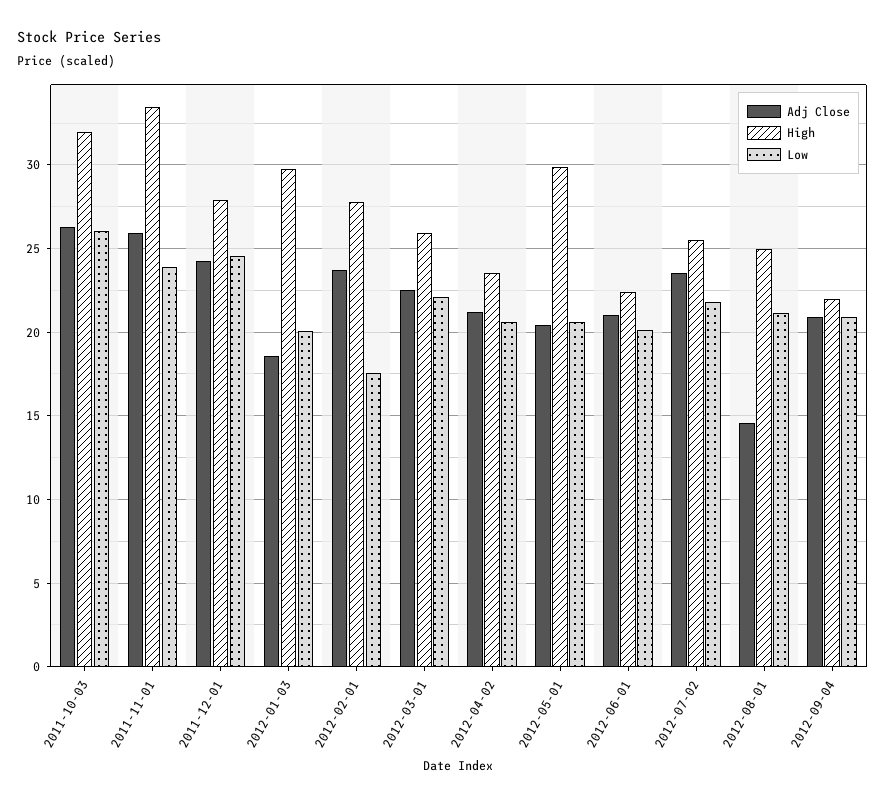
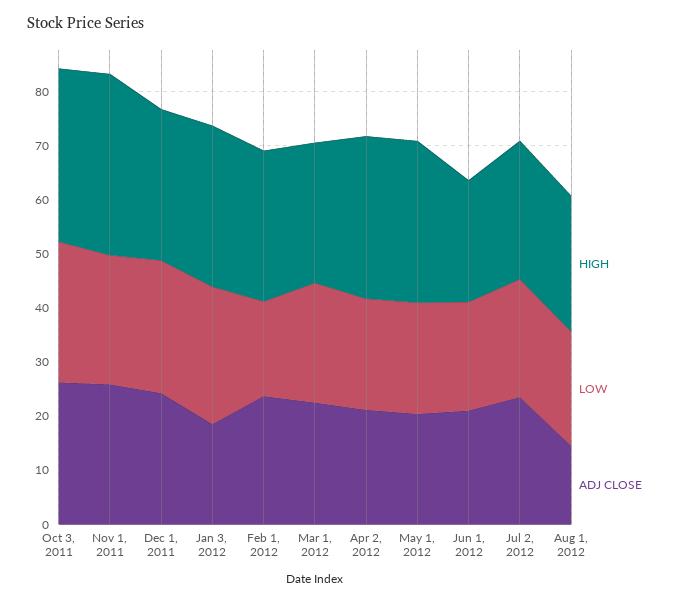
Low, 2012-01-03: 20 -> 26
High, 2012-04-02: 23.5 -> 30
Adj Close, 2012-09-04: 21 -> none
High, 2012-09-04: 22 -> none
Low, 2012-09-04: 21 -> none

